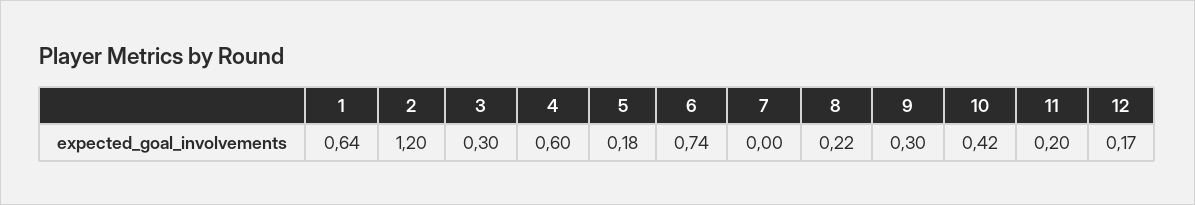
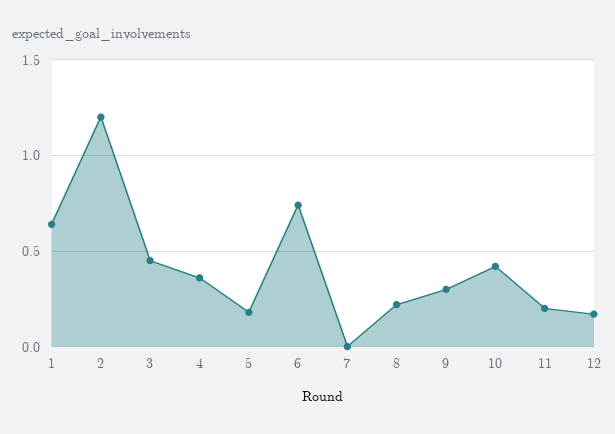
3: 0.3 -> 0.45
4: 0.6 -> 0.35

